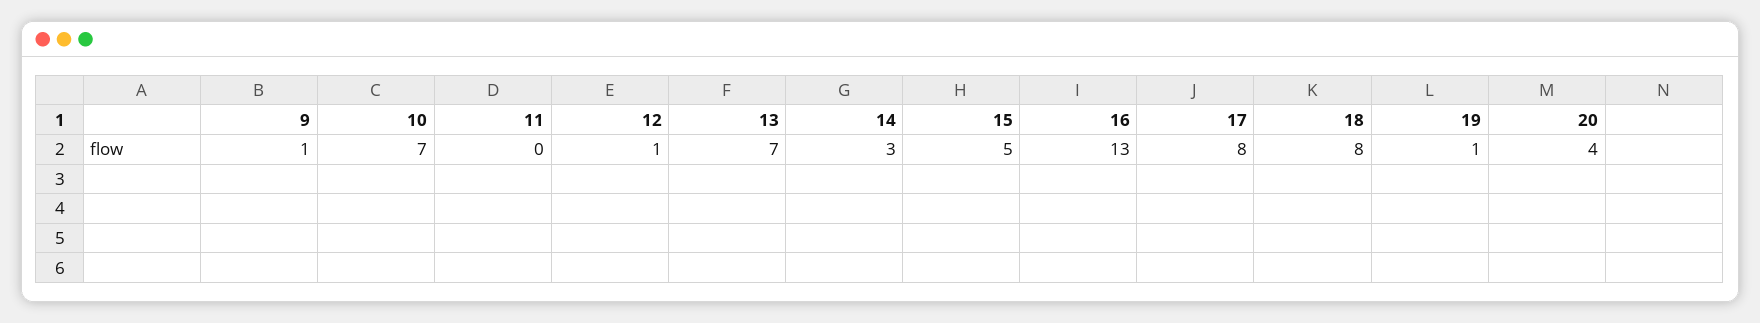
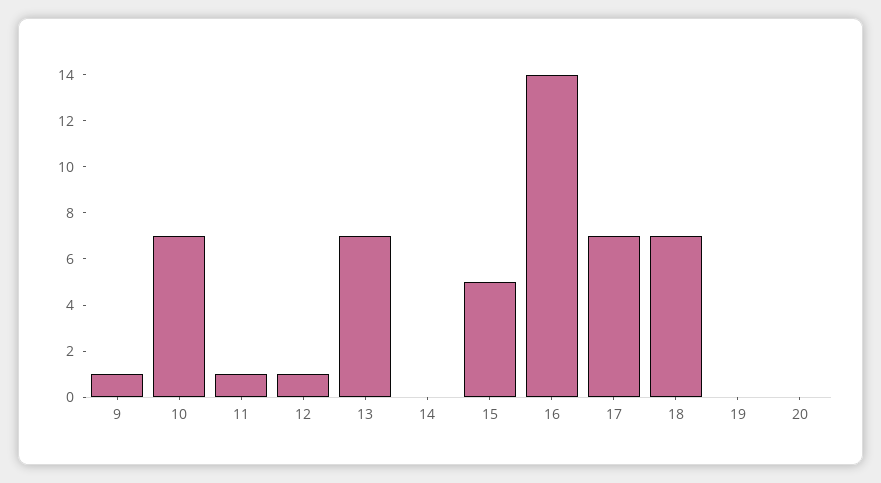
11: 0 -> 1
14: 3 -> 0
16: 13 -> 14
17: 8 -> 7
18: 8 -> 7
19: 1 -> 0
20: 4 -> 0

